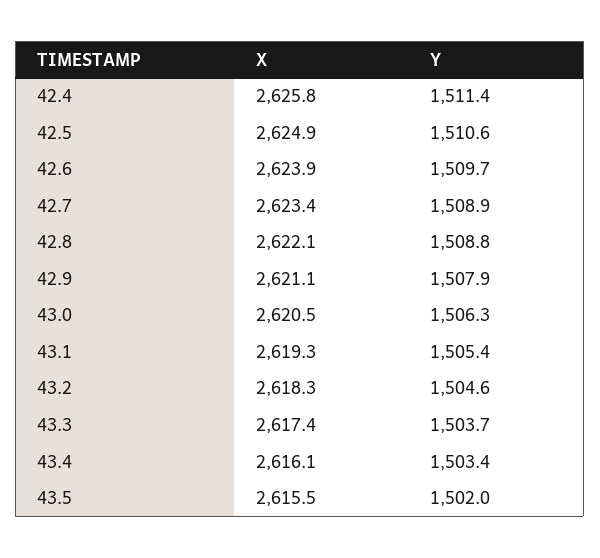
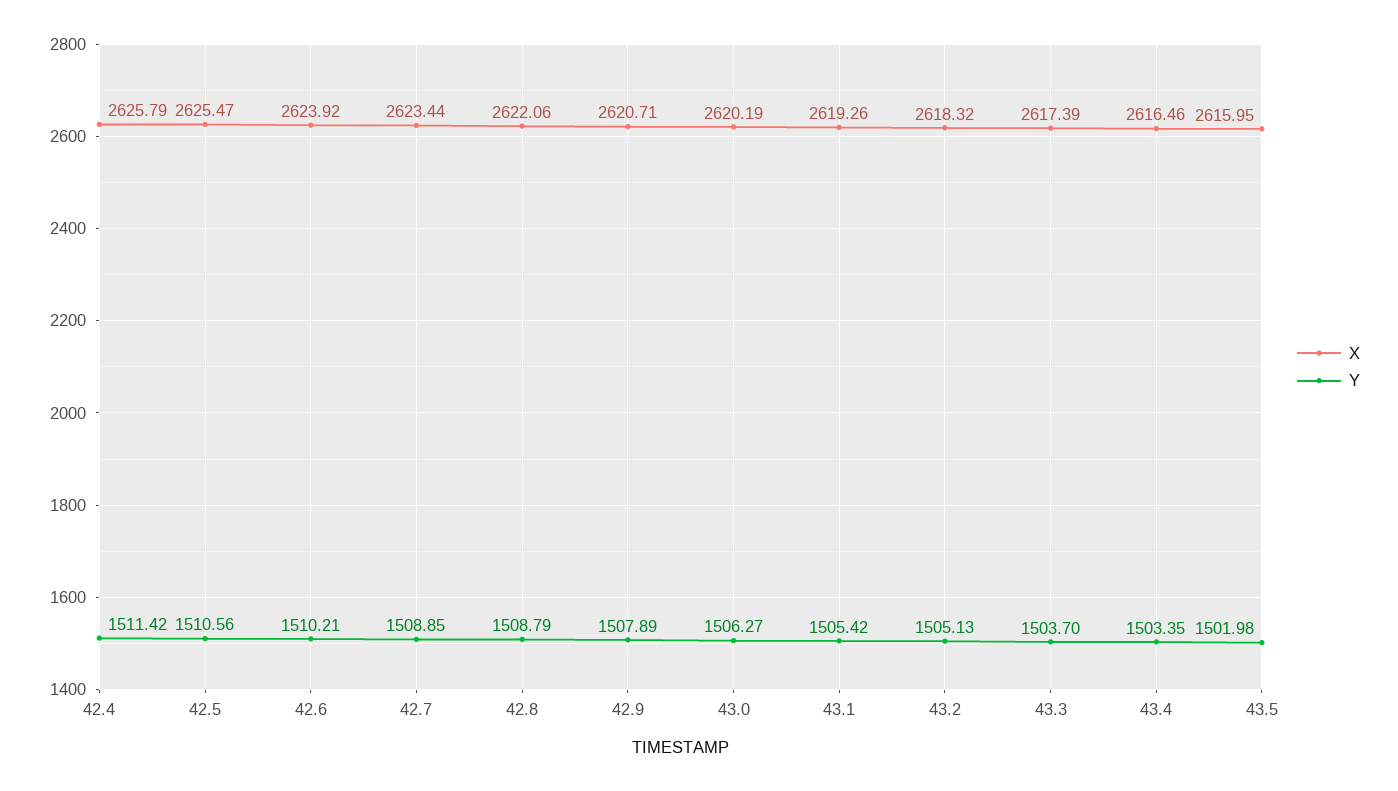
X, 42.5: 2624.9 -> 2625.47
Y, 42.6: 1509.7 -> 1510.21
X, 42.9: 2621.1 -> 2620.71
X, 43.0: 2620.5 -> 2620.19
Y, 43.2: 1504.6 -> 1505.13
X, 43.4: 2616.1 -> 2616.46
X, 43.5: 2615.5 -> 2615.95

